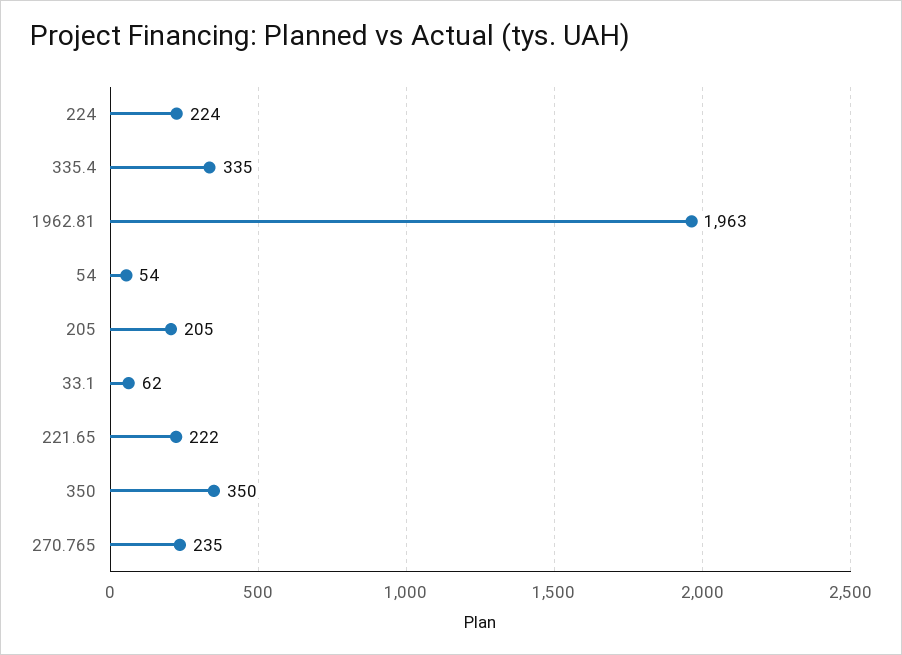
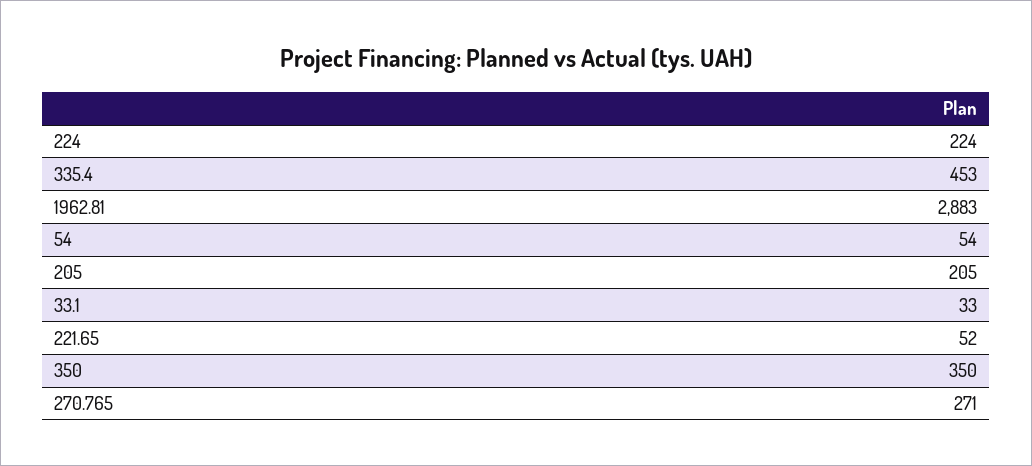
335.4: 335 -> 453
1962.81: 1963 -> 2883
33.1: 62 -> 33
221.65: 222 -> 52
270.765: 235 -> 271

